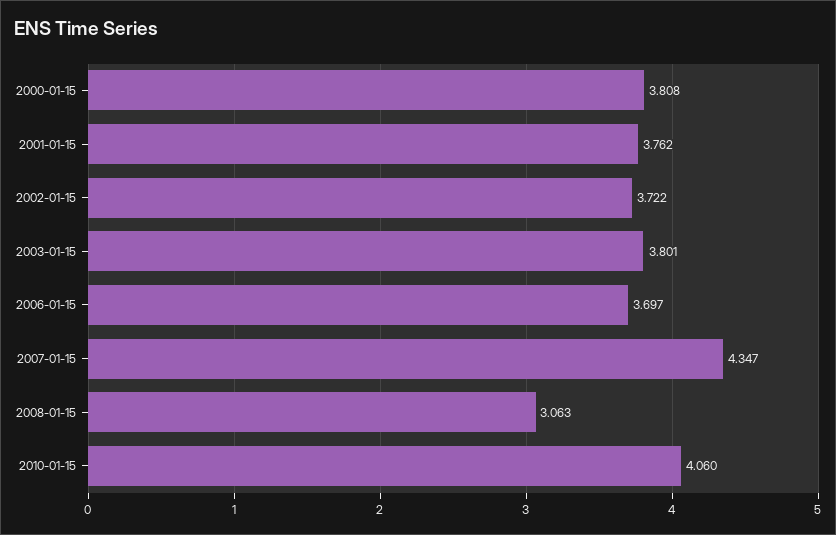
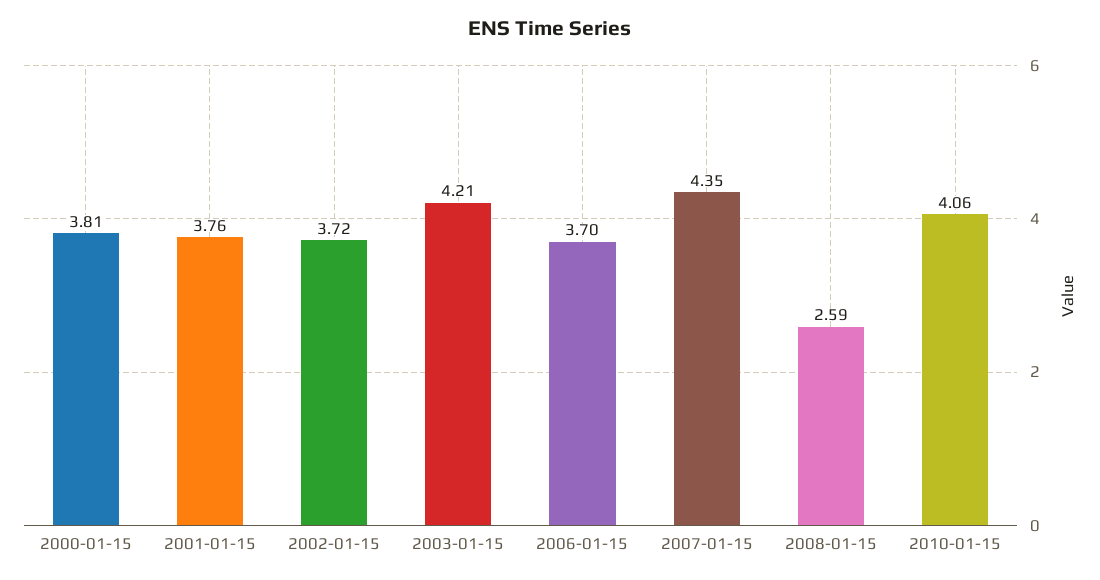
2003-01-15: 3.801 -> 4.21
2008-01-15: 3.063 -> 2.59

